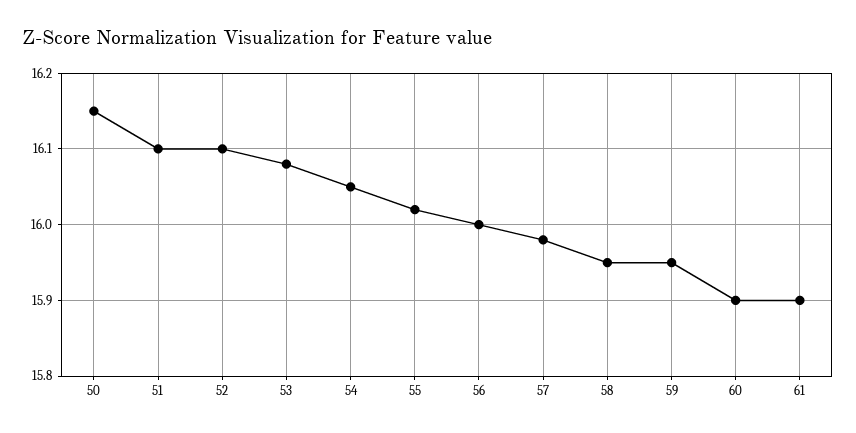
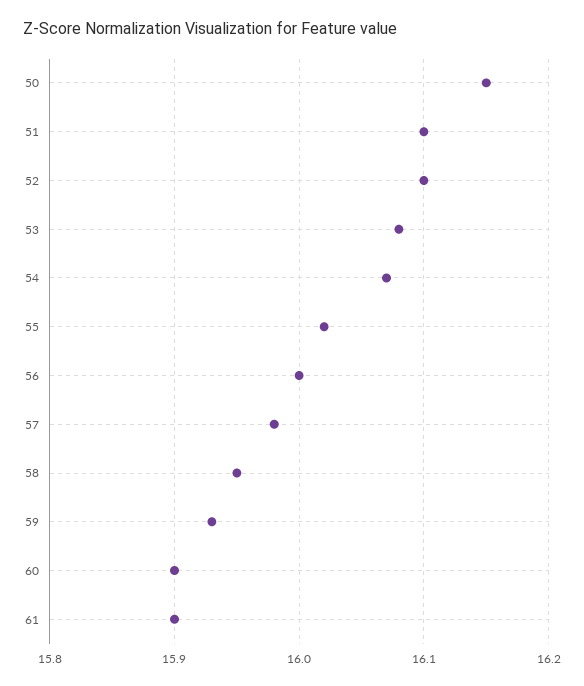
54: 16.05 -> 16.07
59: 15.95 -> 15.93

